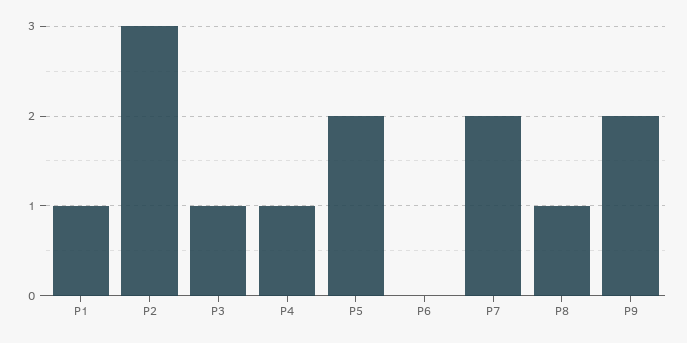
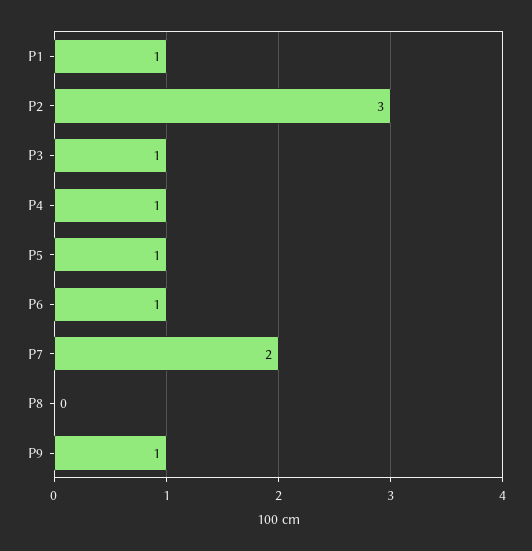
P5: 2 -> 1
P6: 0 -> 1
P8: 1 -> 0
P9: 2 -> 1

